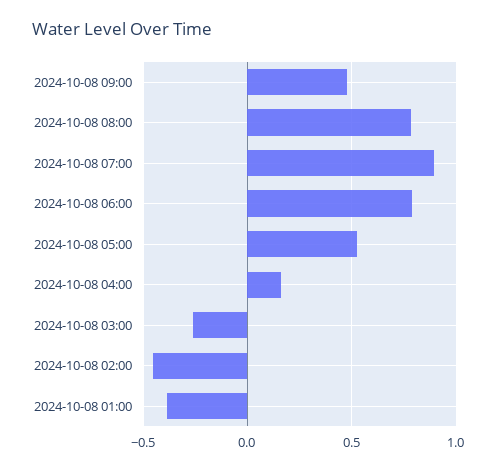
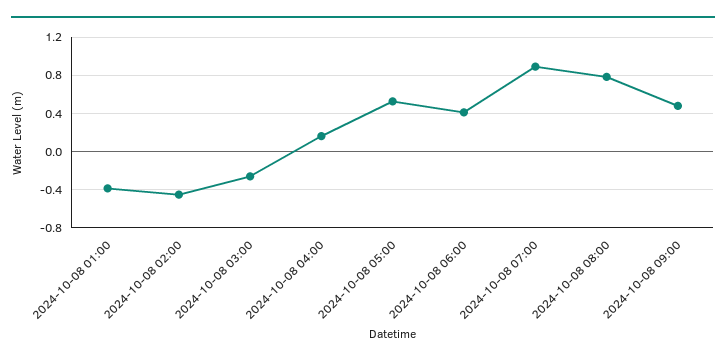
2024-10-08 06:00: 0.8 -> 0.4

